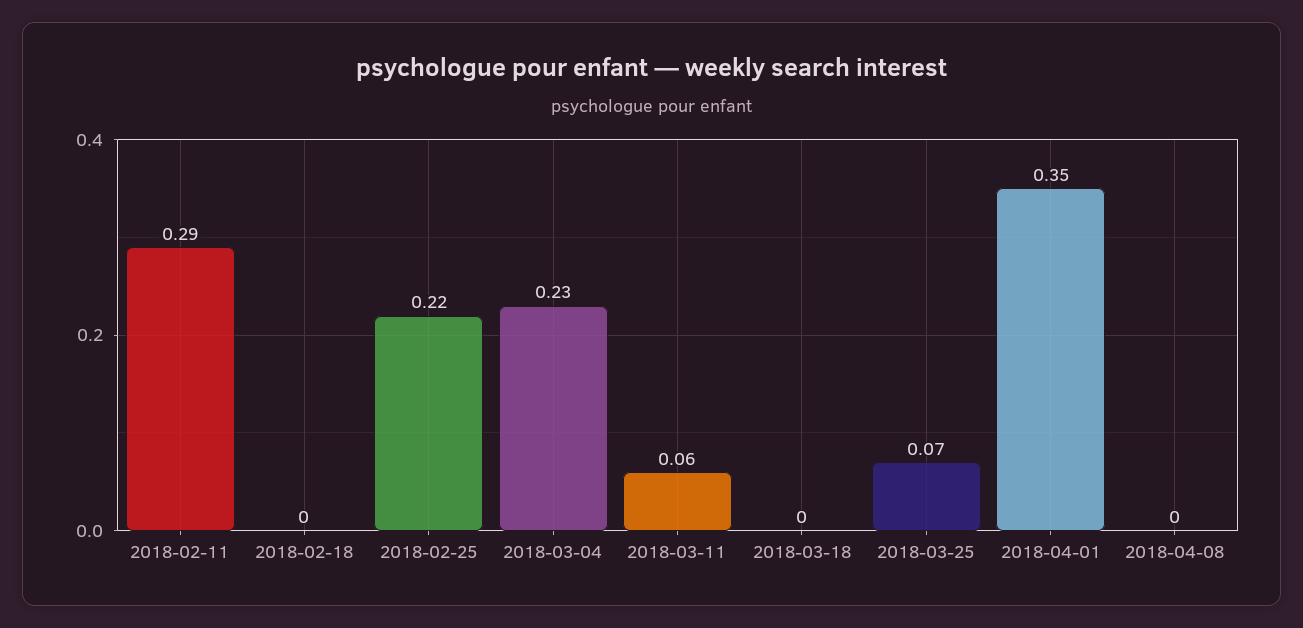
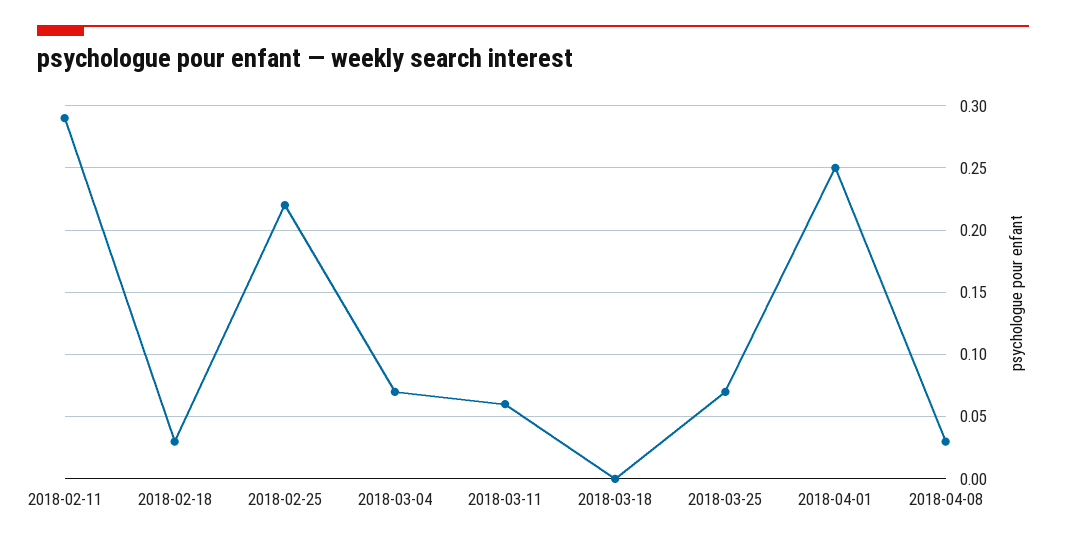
2018-02-18: 0 -> 0.03
2018-03-04: 0.23 -> 0.07
2018-04-01: 0.35 -> 0.25
2018-04-08: 0 -> 0.03

